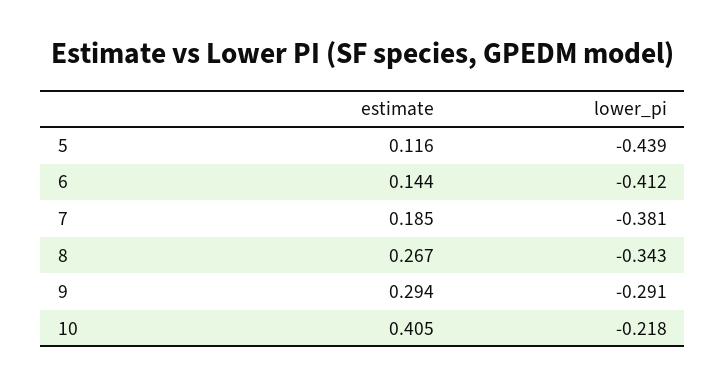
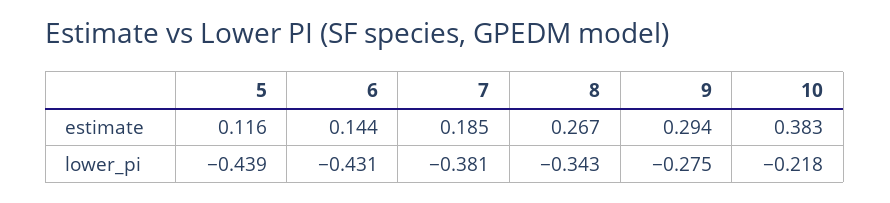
lower_pi, 6: -0.412 -> -0.431
lower_pi, 9: -0.291 -> -0.275
estimate, 10: 0.405 -> 0.383

